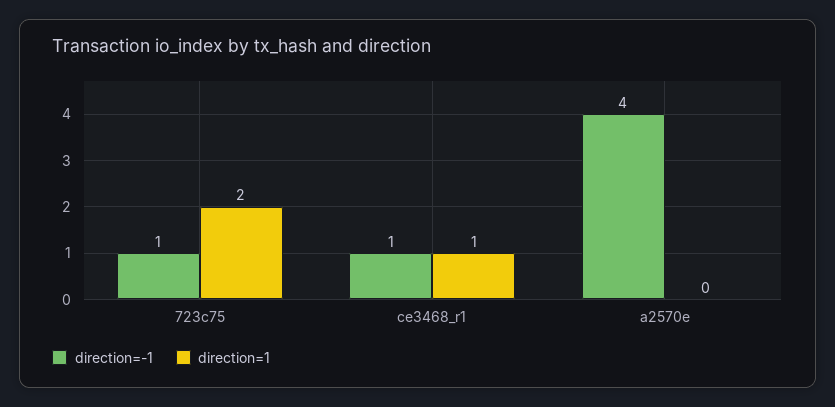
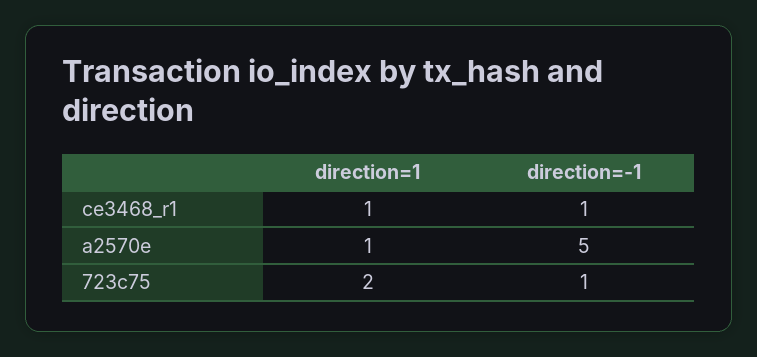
direction=-1, a2570e: 4 -> 5
direction=1, a2570e: 0 -> 1

